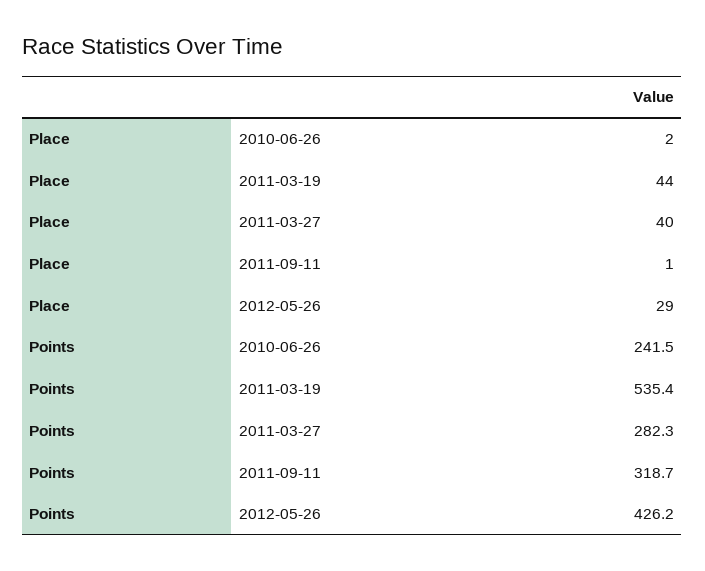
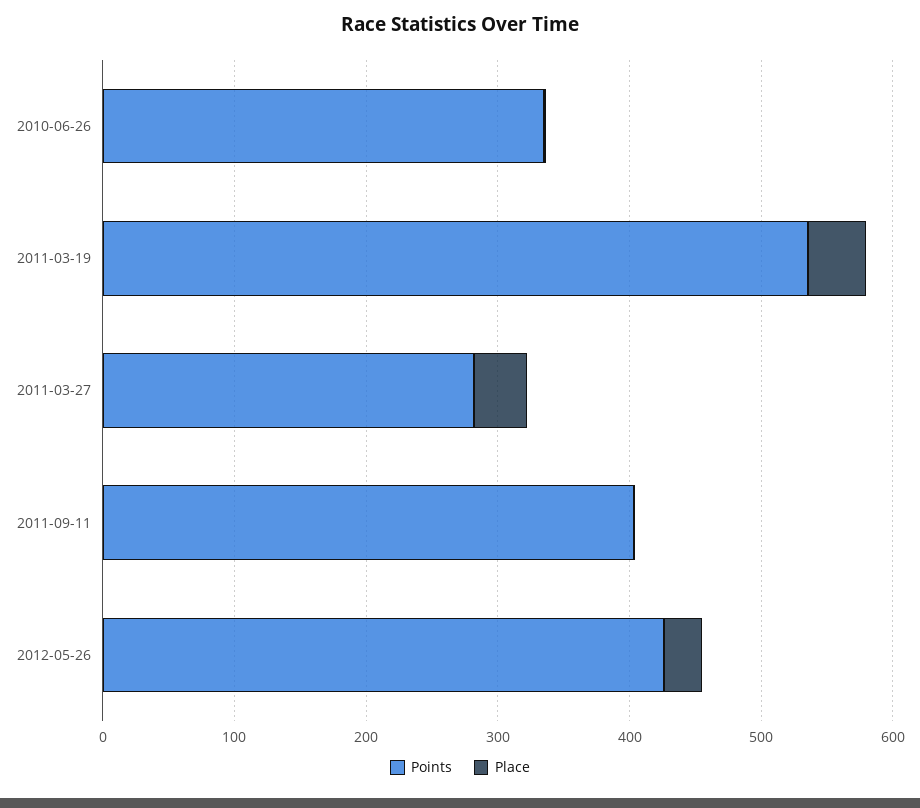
Points, 2010-06-26: 241.5 -> 340
Points, 2011-09-11: 318.7 -> 400

